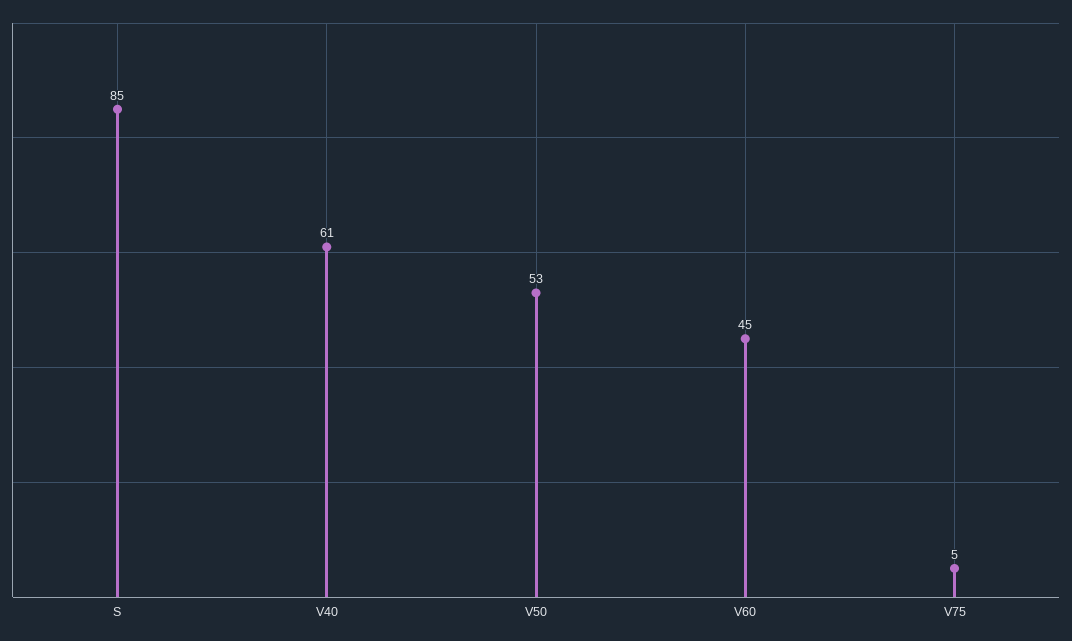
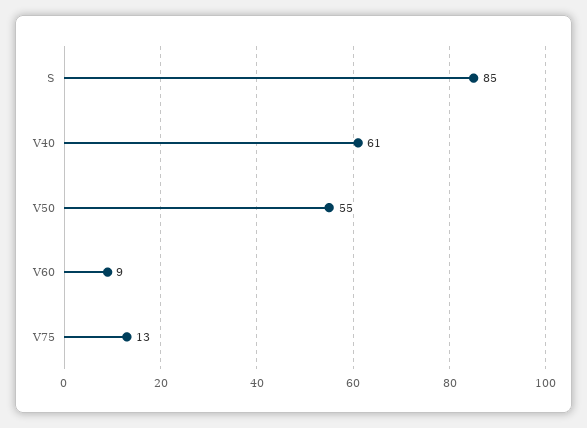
V50: 53 -> 55
V60: 45 -> 9
V75: 5 -> 13

